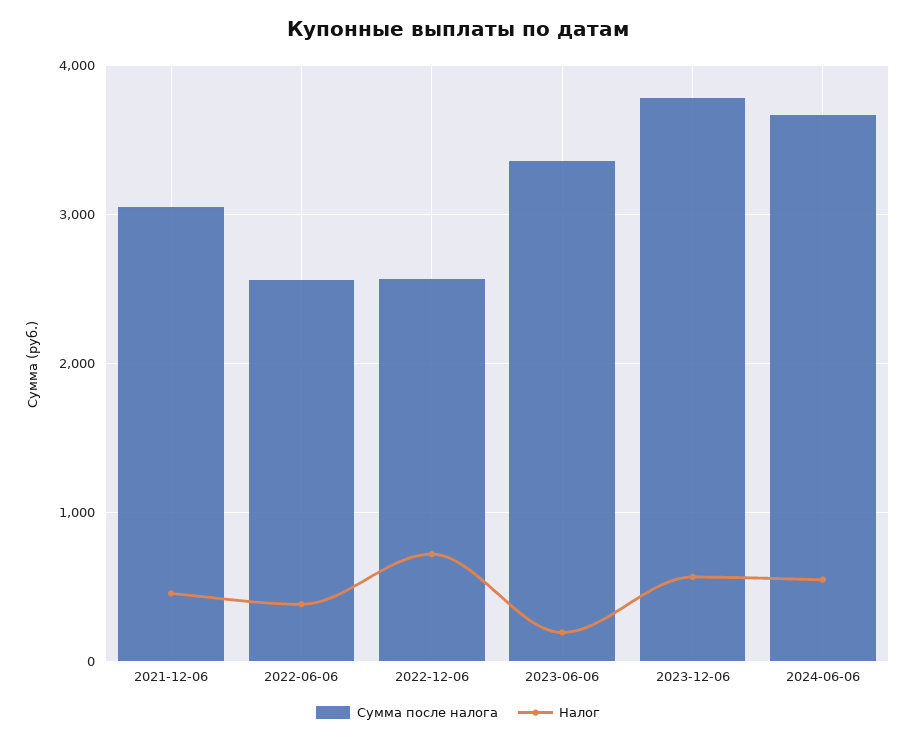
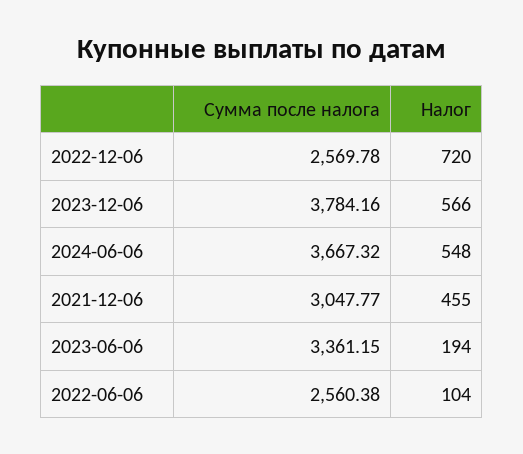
Налог, 2022-06-06: 400 -> 104

